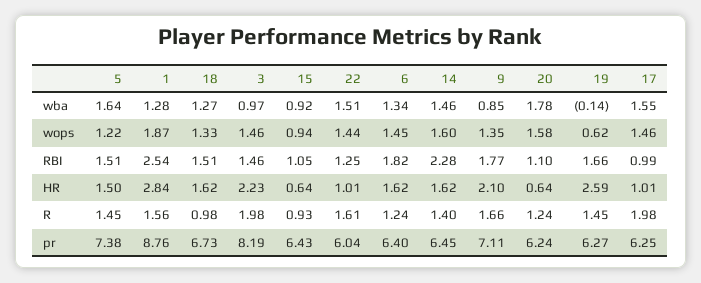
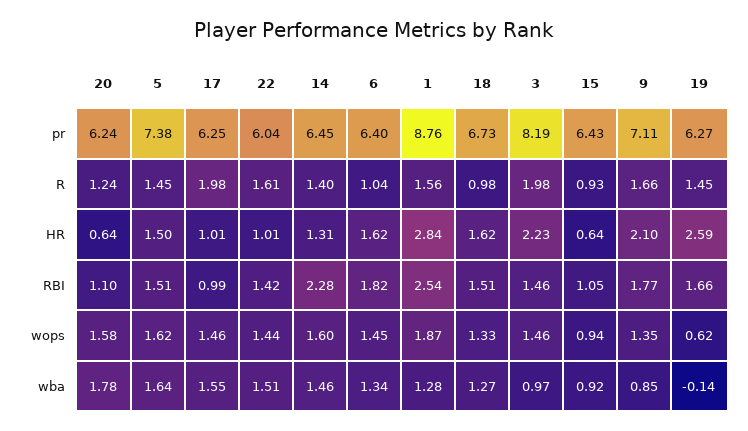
5, wops: 1.22 -> 1.62
22, RBI: 1.25 -> 1.42
14, HR: 1.62 -> 1.31
6, R: 1.24 -> 1.04

